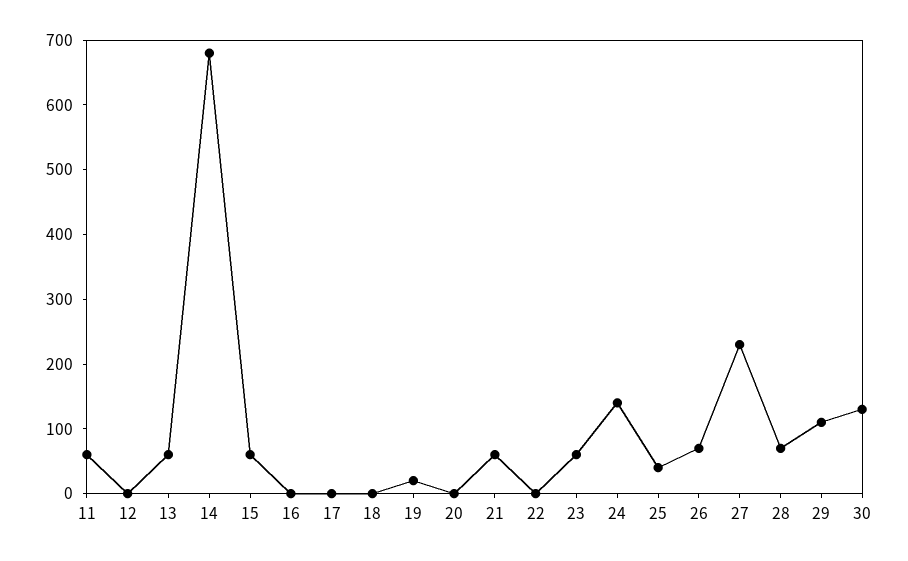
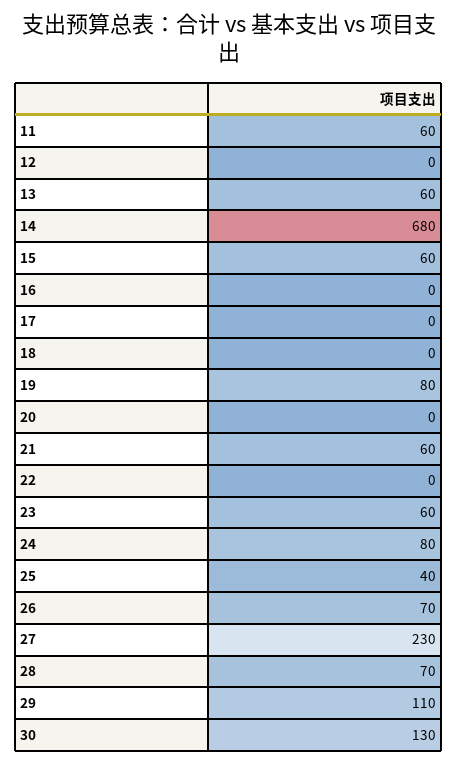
19: 20 -> 80
24: 140 -> 80

